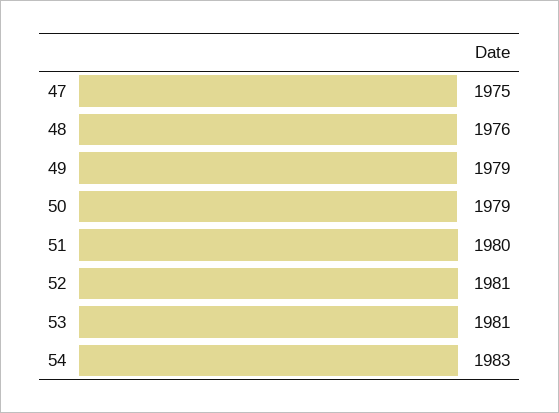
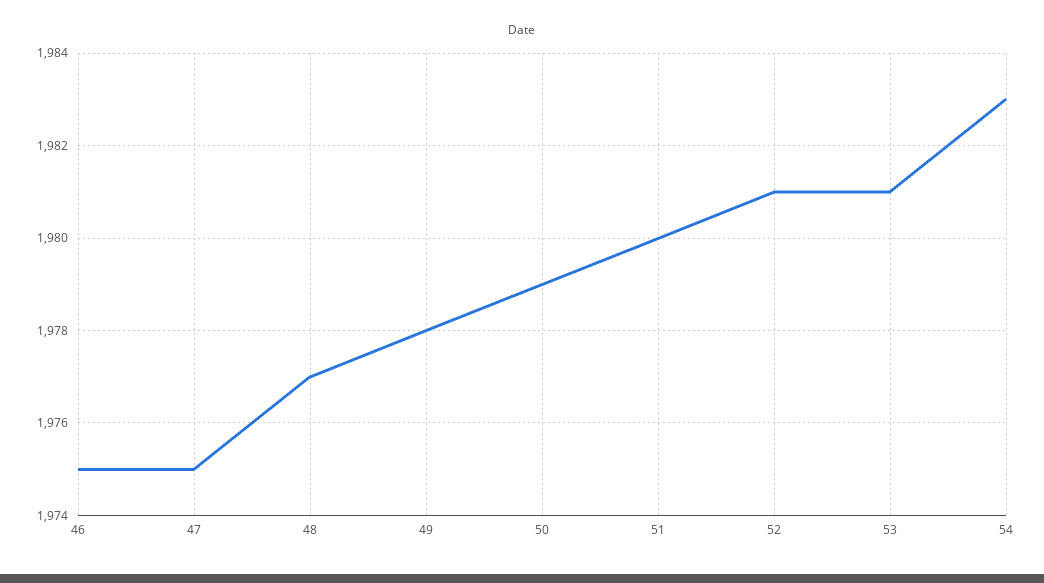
48: 1976 -> 1977
49: 1979 -> 1978
46: none -> 1975

